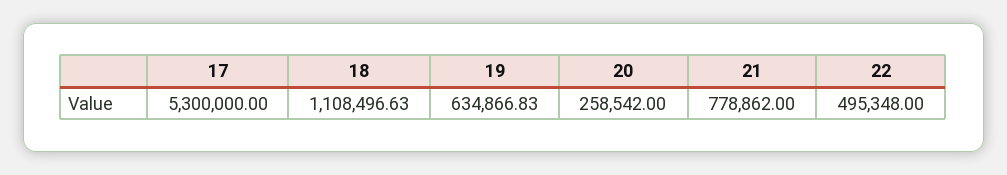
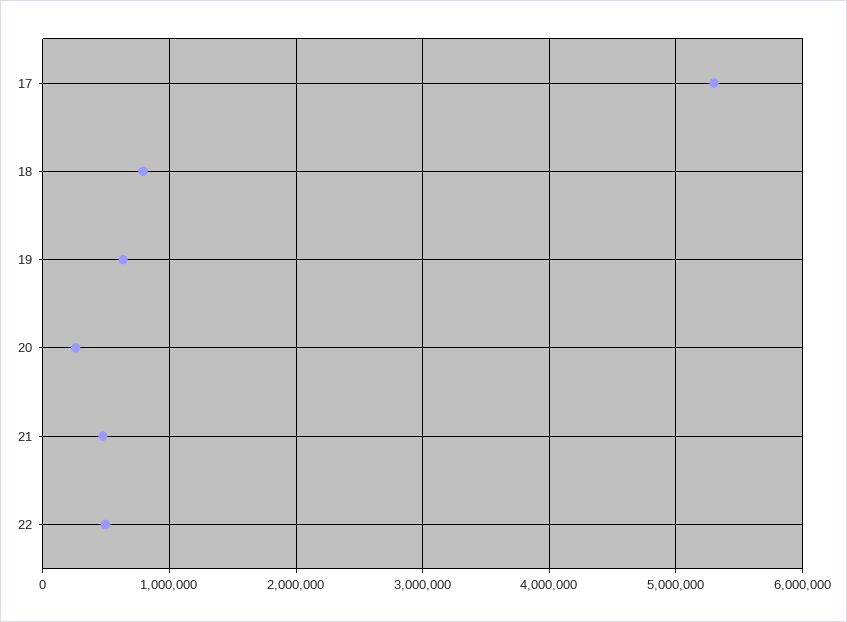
18: 1108496.63 -> 800000
21: 778862 -> 500000

